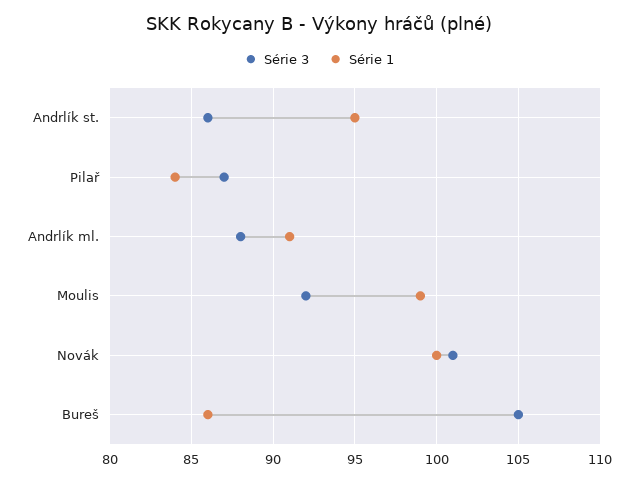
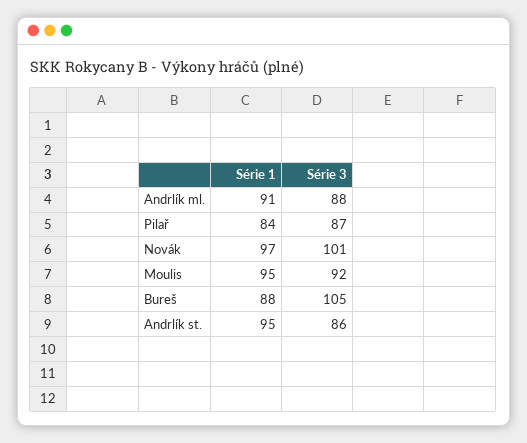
Série 1, Moulis: 99 -> 95
Série 1, Novák: 100 -> 97
Série 1, Bureš: 86 -> 88

